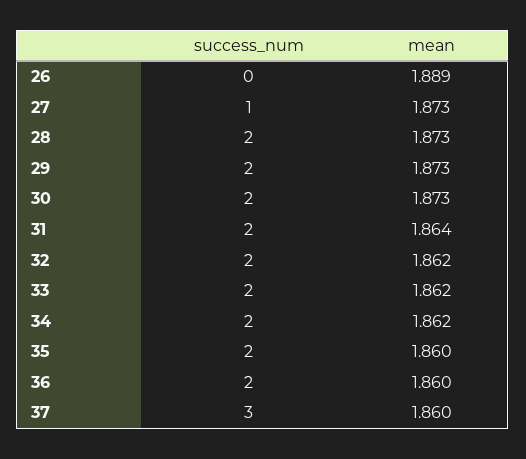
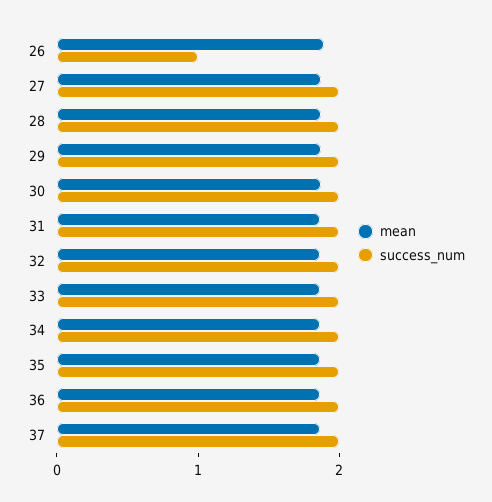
success_num, 26: 0 -> 1
success_num, 27: 1 -> 2
success_num, 37: 3 -> 2

